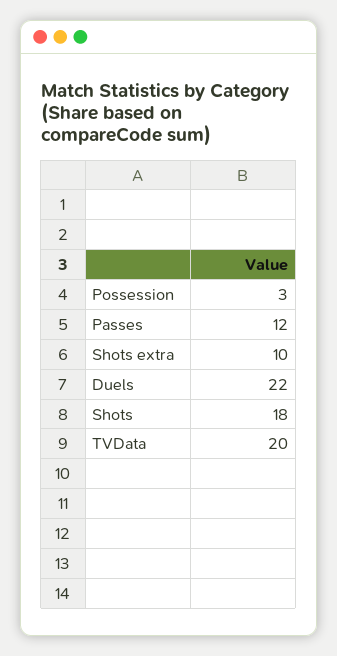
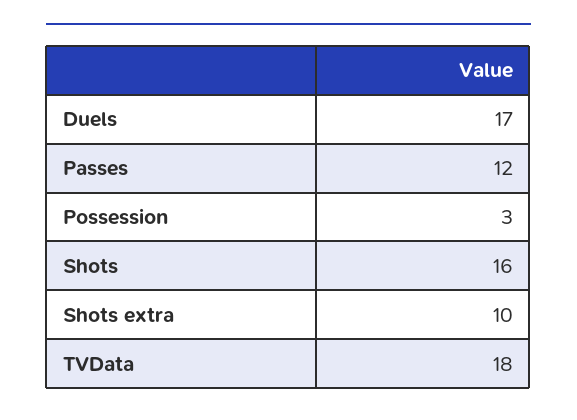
Duels: 22 -> 17
Shots: 18 -> 16
TVData: 20 -> 18

